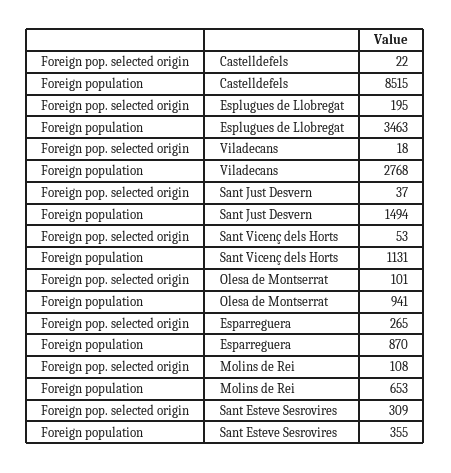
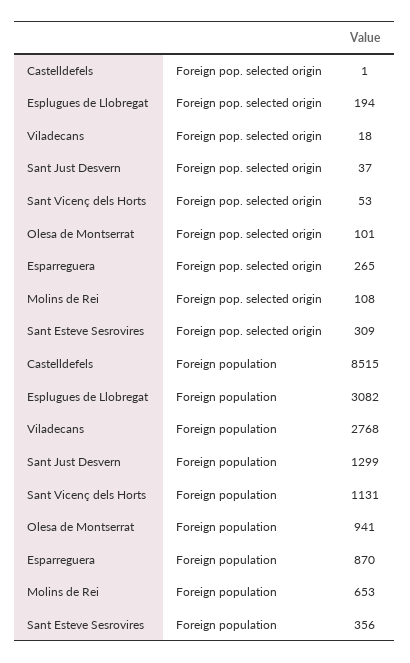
Foreign pop. selected origin, Castelldefels: 22 -> 1
Foreign pop. selected origin, Esplugues de Llobregat: 195 -> 194
Foreign population, Esplugues de Llobregat: 3463 -> 3082
Foreign population, Sant Just Desvern: 1494 -> 1299
Foreign population, Sant Esteve Sesrovires: 355 -> 356

